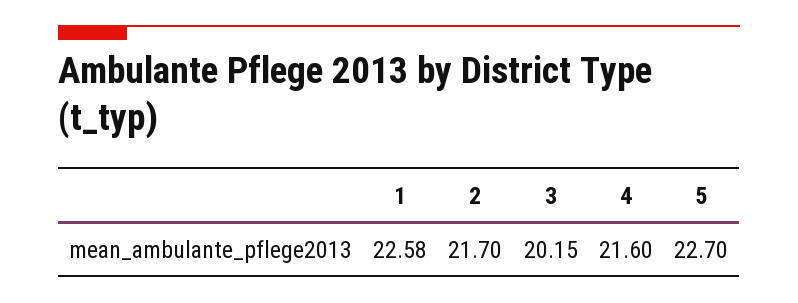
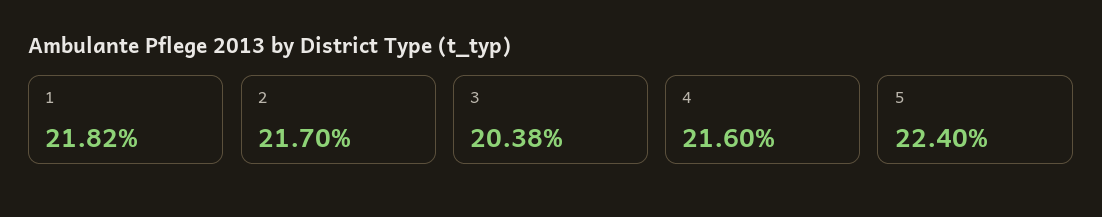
1: 22.58 -> 21.82
3: 20.15 -> 20.38
5: 22.7 -> 22.4

